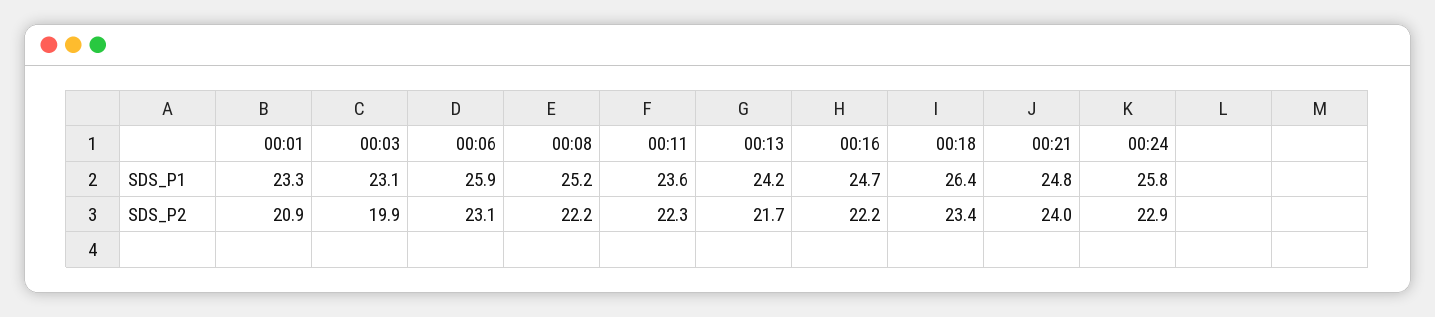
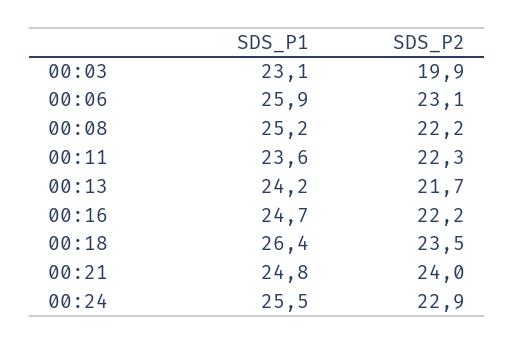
00:01, SDS_P1: 23.3 -> none
00:24, SDS_P1: 25.8 -> 25.5
00:01, SDS_P2: 20.9 -> none
00:18, SDS_P2: 23.4 -> 23.5

